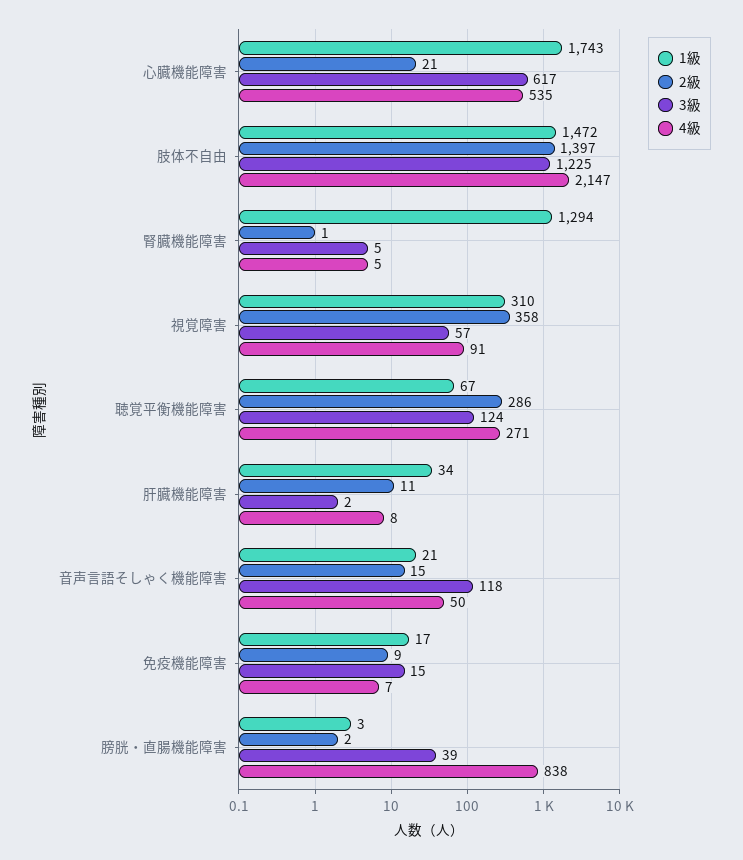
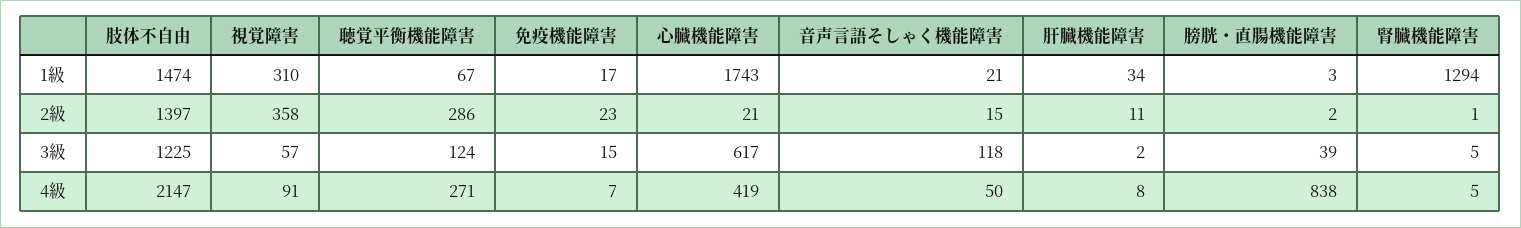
4級, 心臓機能障害: 535 -> 419
1級, 肢体不自由: 1472 -> 1474
2級, 免疫機能障害: 9 -> 23

